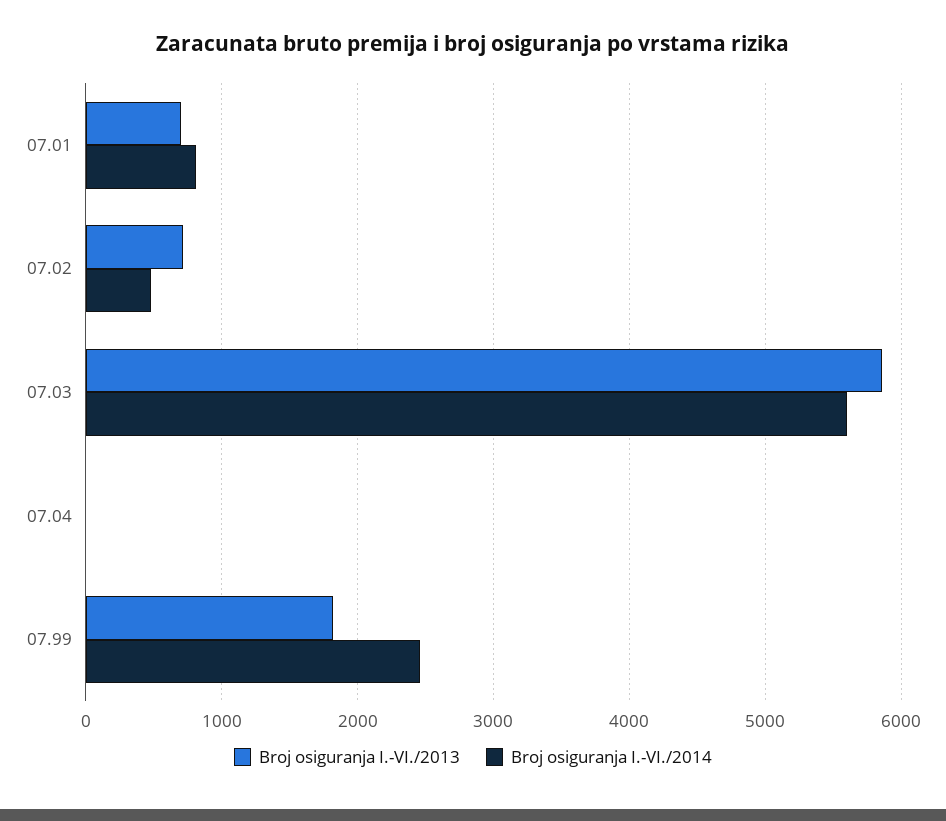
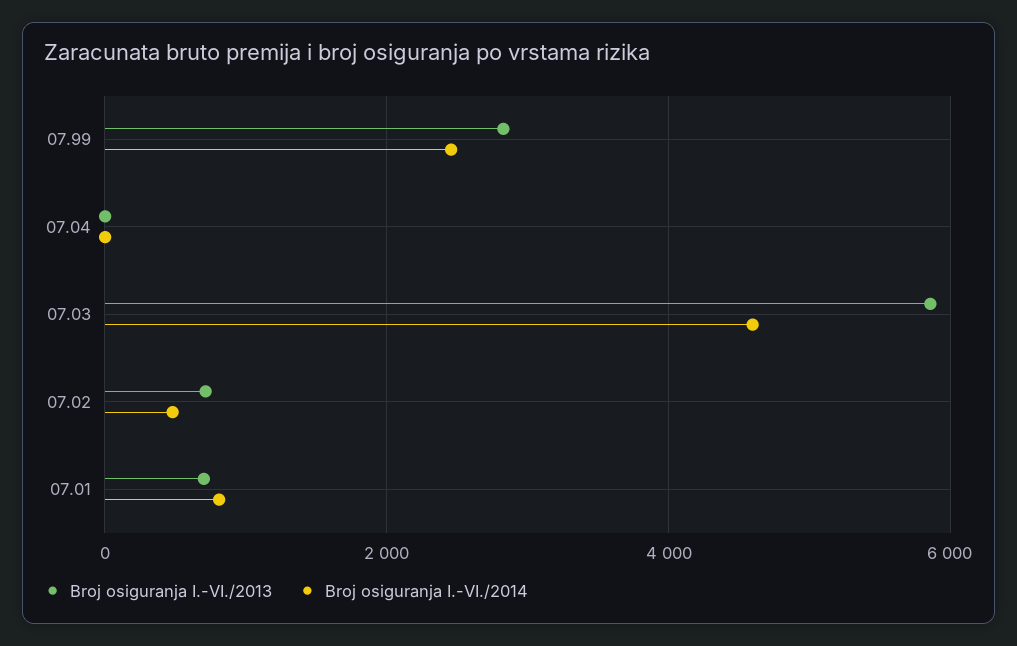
Broj osiguranja I.-VI./2014, 07.03: 5600 -> 4600
Broj osiguranja I.-VI./2013, 07.99: 1800 -> 2800

